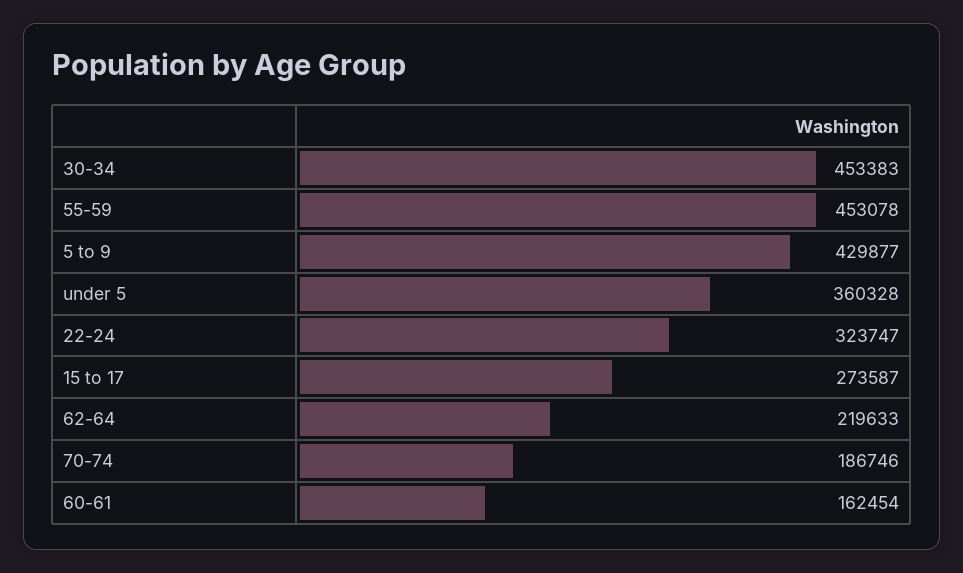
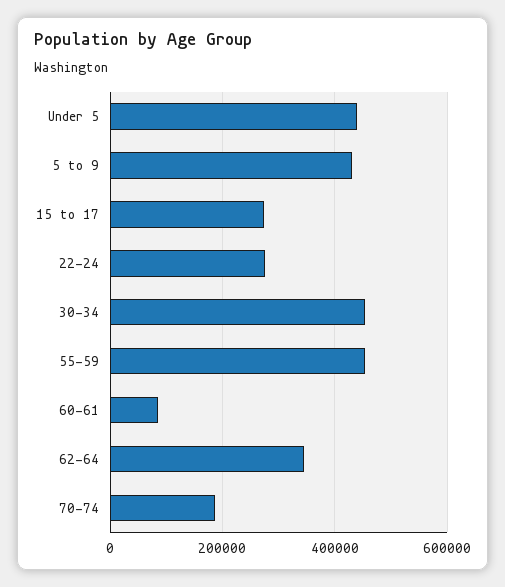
under 5: 360328 -> 440000
22-24: 323747 -> 280000
62-64: 219633 -> 340000
60-61: 162454 -> 80000

